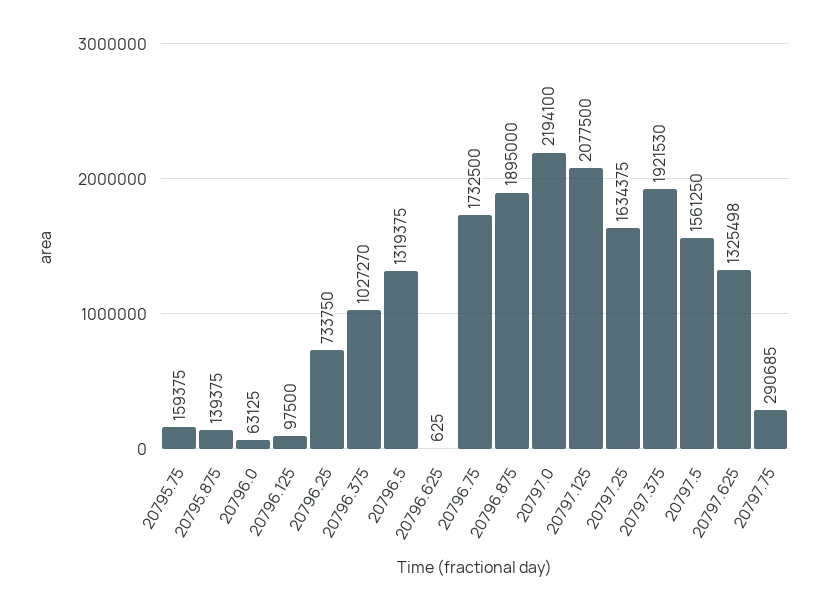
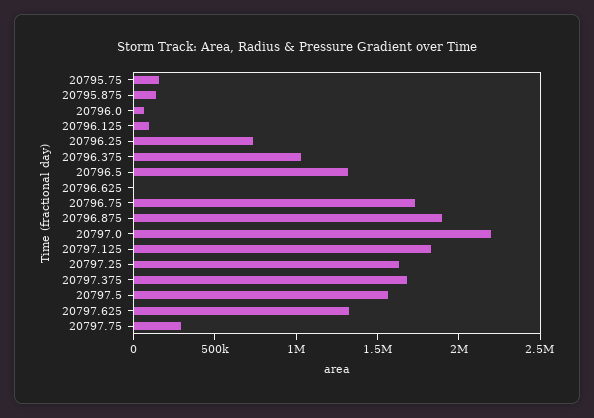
20797.125: 2077500 -> 1800000
20797.375: 1921530 -> 1700000

